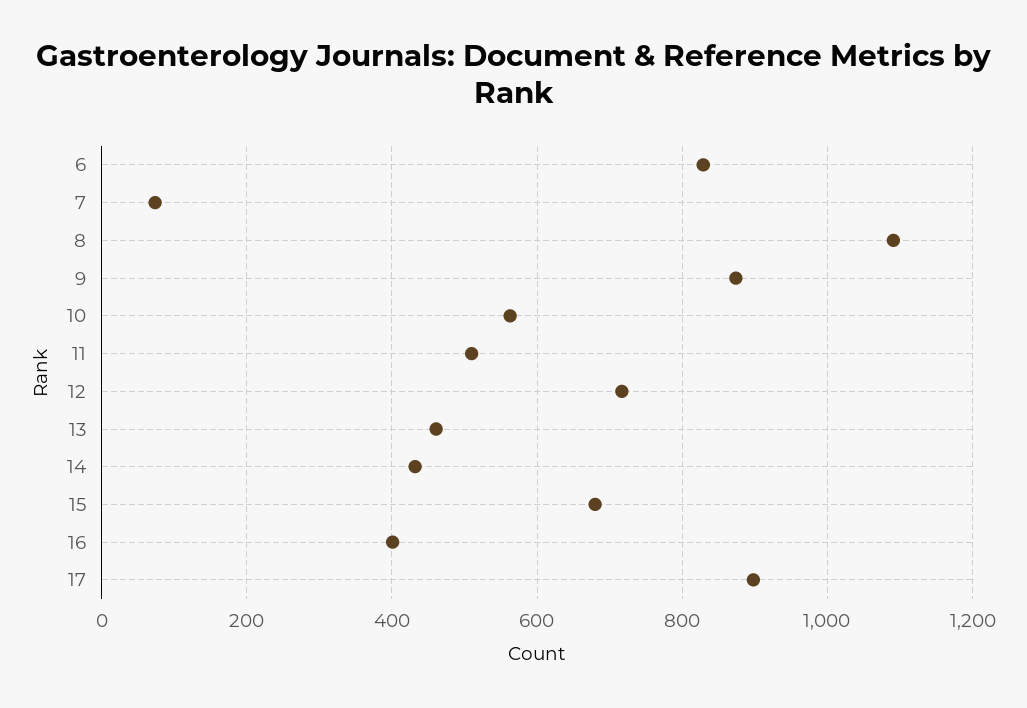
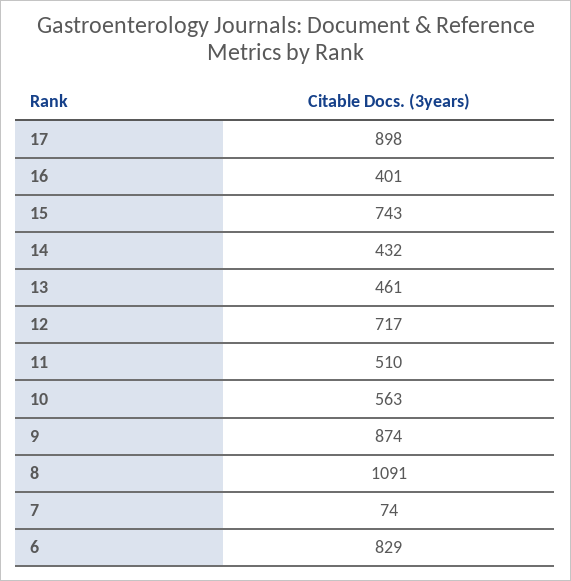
15: 680 -> 743

